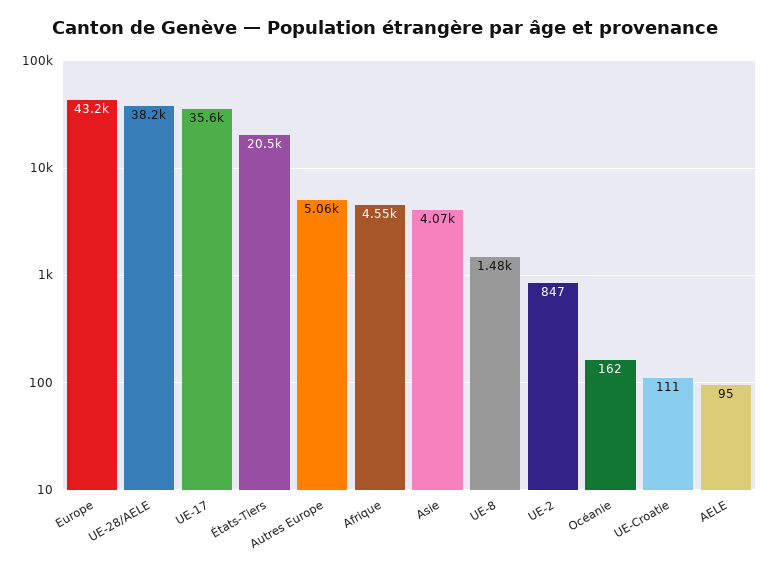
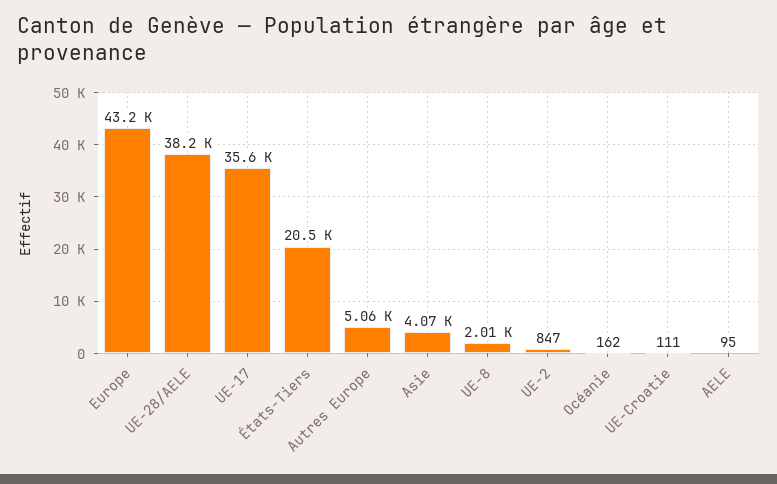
Afrique: 4550 -> none
UE-8: 1480 -> 2010

